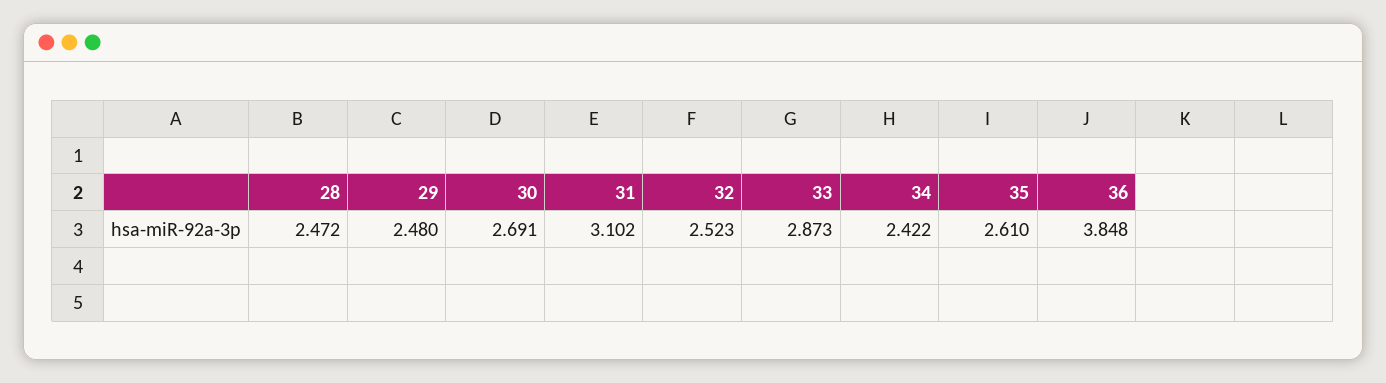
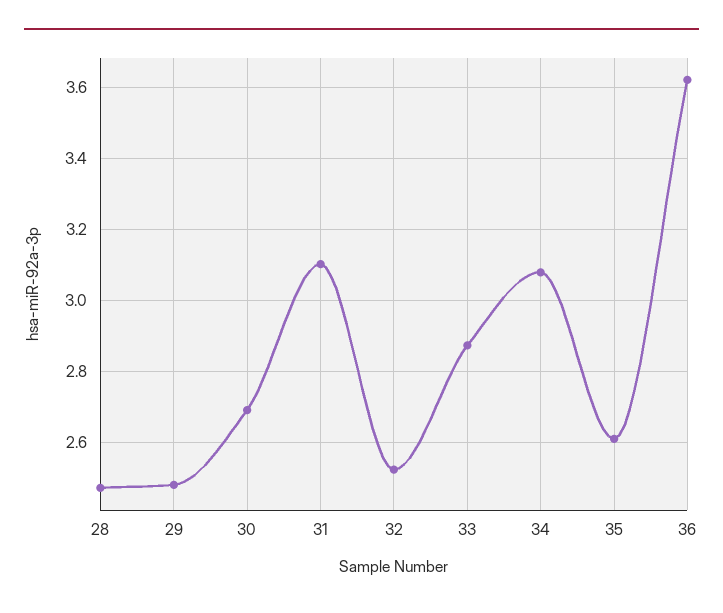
34: 2.422 -> 3.08
36: 3.848 -> 3.62

